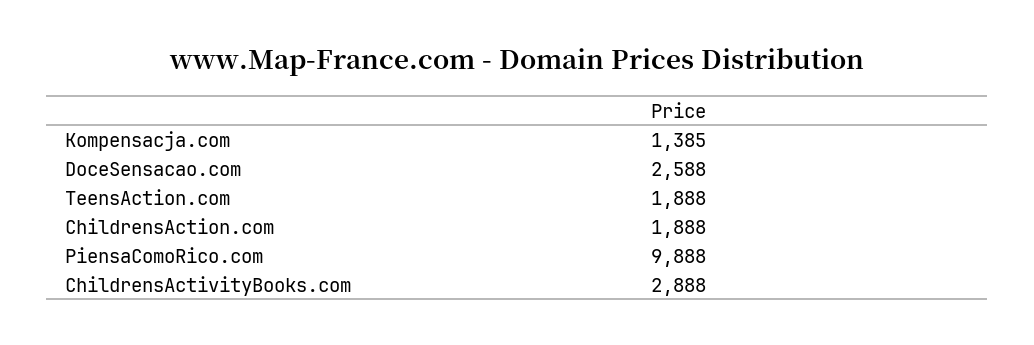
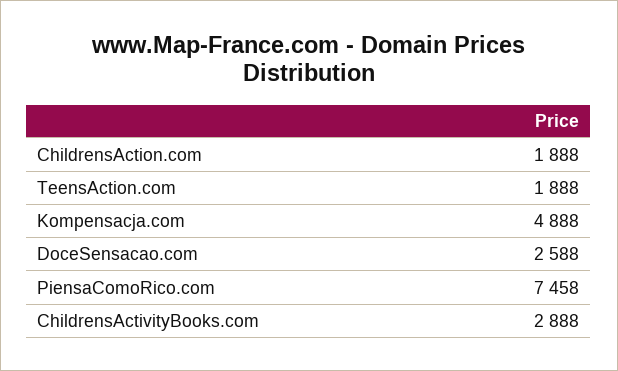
Kompensacja.com: 1385 -> 4888
PiensaComoRico.com: 9888 -> 7458

